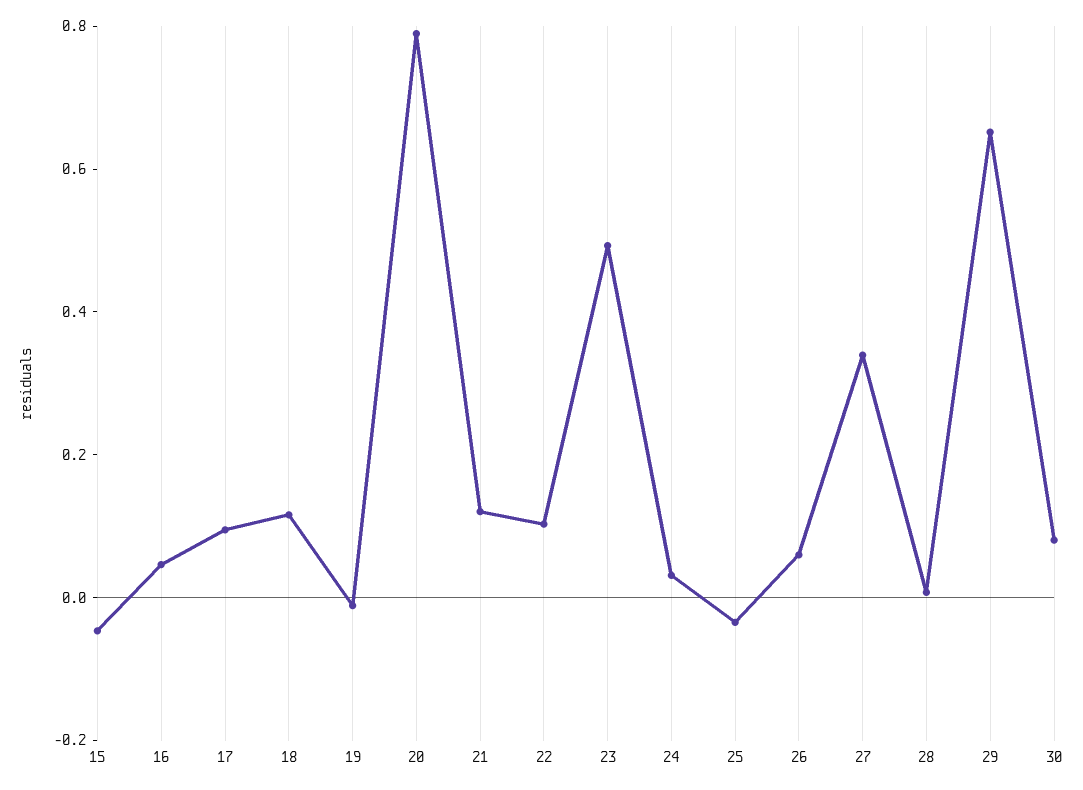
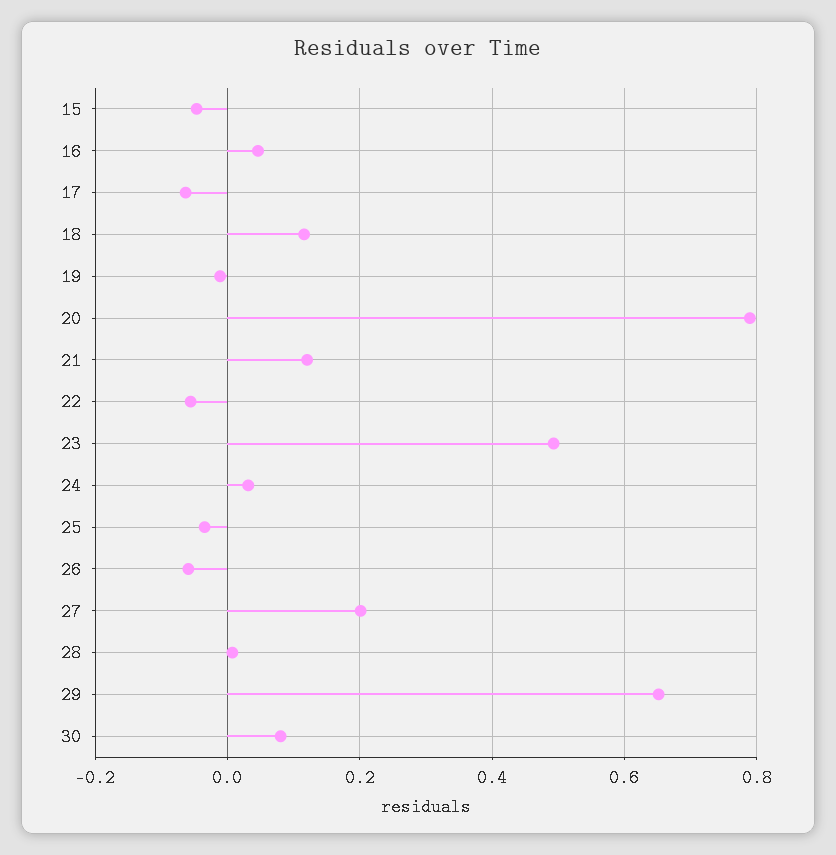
17: 0.1 -> -0.06
22: 0.1 -> -0.06
26: 0.05 -> -0.06
27: 0.35 -> 0.2

